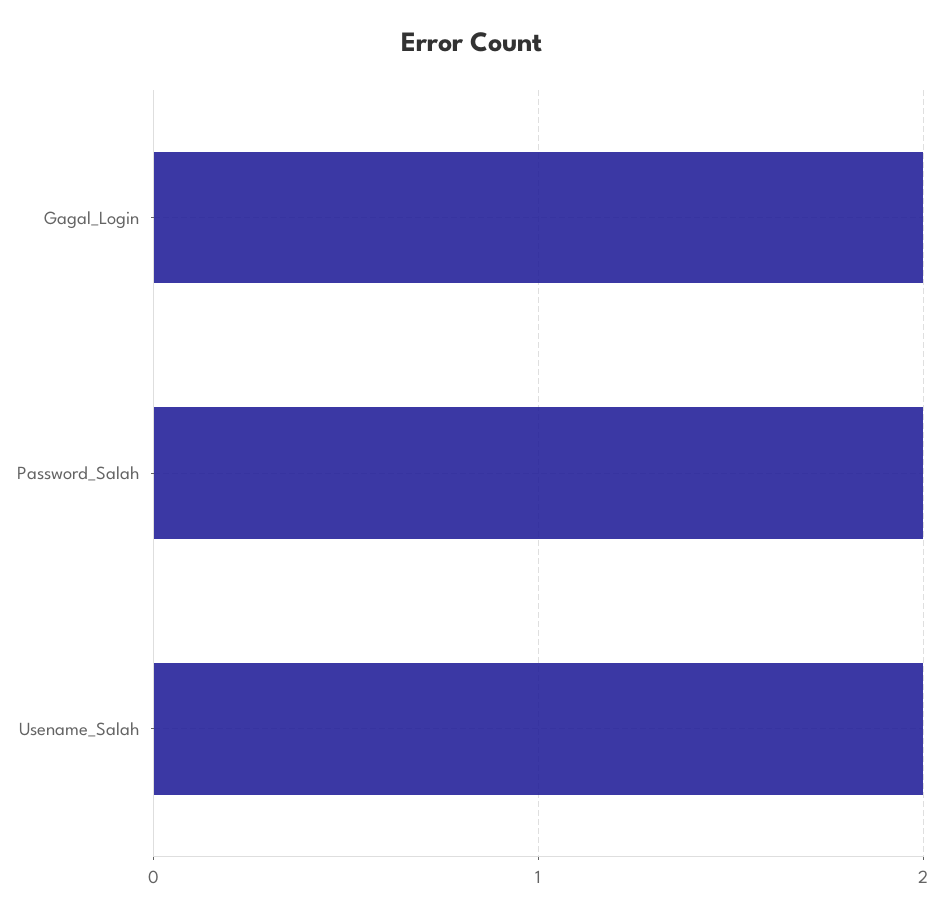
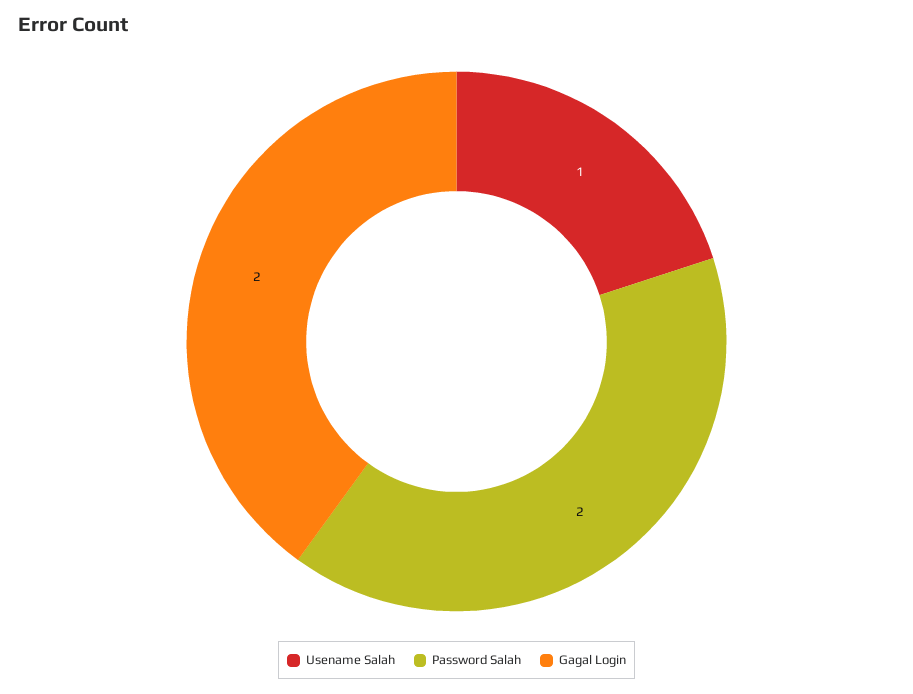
Usename_Salah: 2 -> 1

